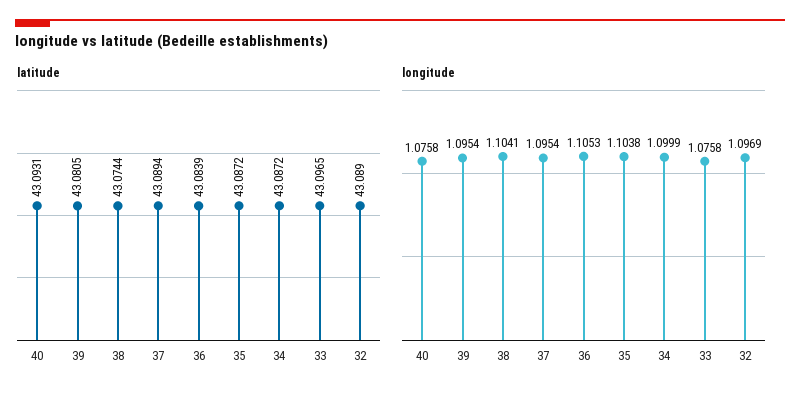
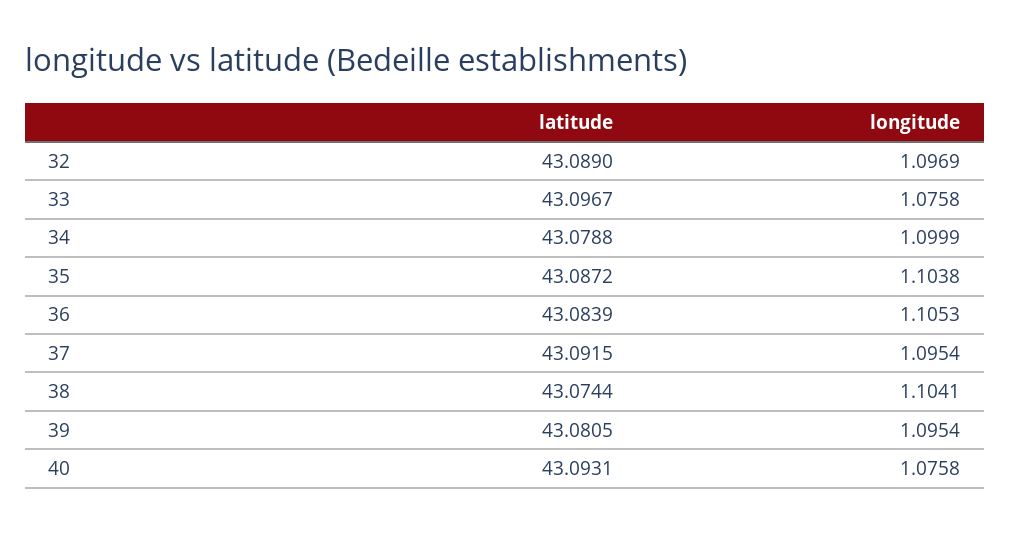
latitude, 37: 43.0894 -> 43.0915
latitude, 34: 43.0872 -> 43.0788
latitude, 33: 43.0965 -> 43.0967

